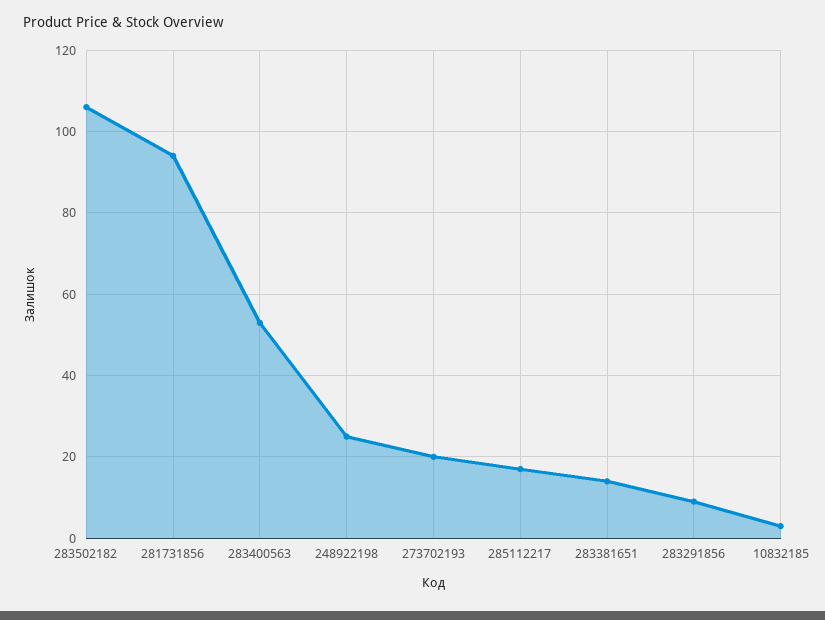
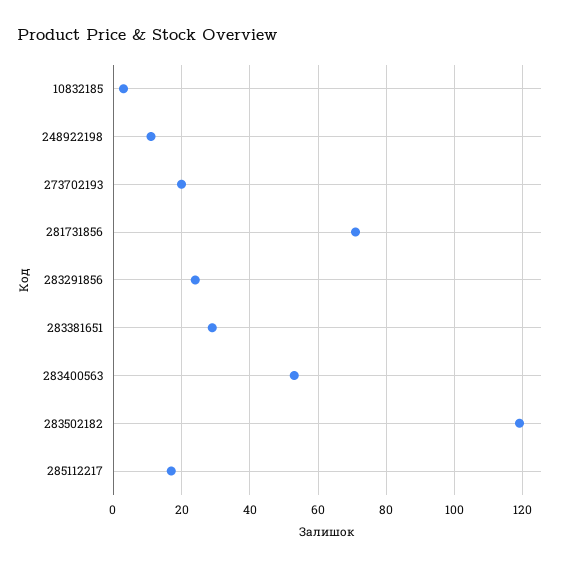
283502182: 105 -> 120
281731856: 95 -> 70
248922198: 25 -> 10
283381651: 15 -> 30
283291856: 10 -> 25

